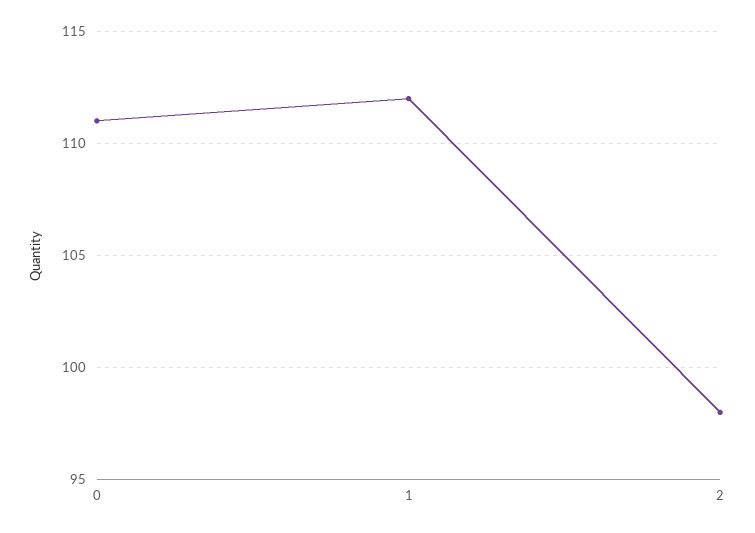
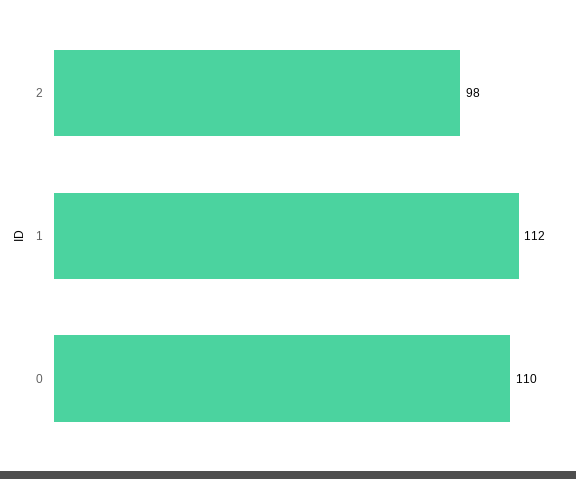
0: 111 -> 110

